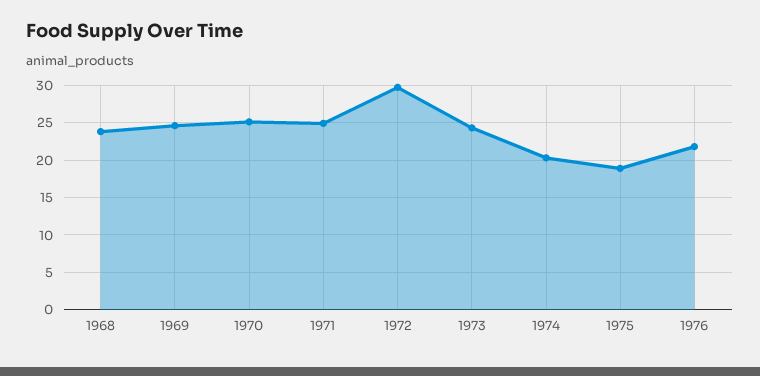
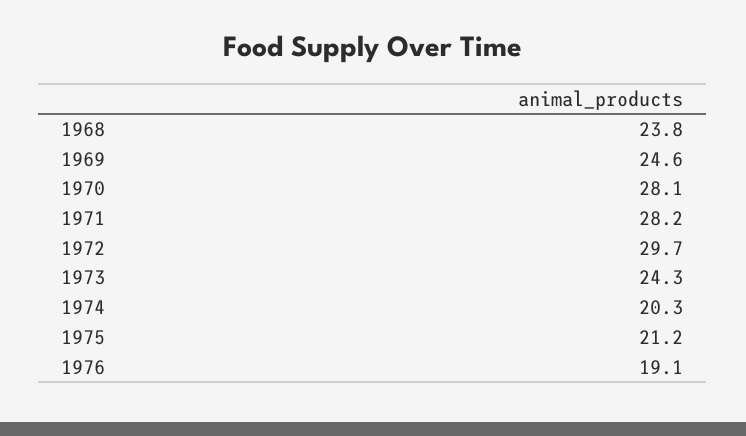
1970: 25 -> 28.1
1971: 25 -> 28.2
1975: 19 -> 21.2
1976: 22 -> 19.1

